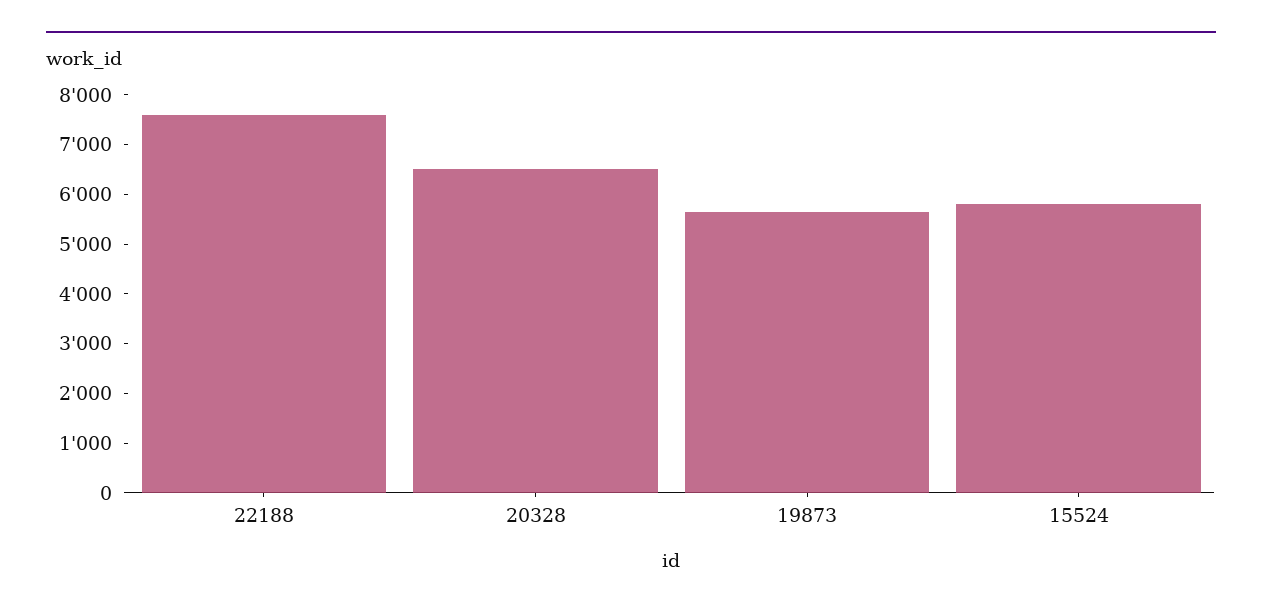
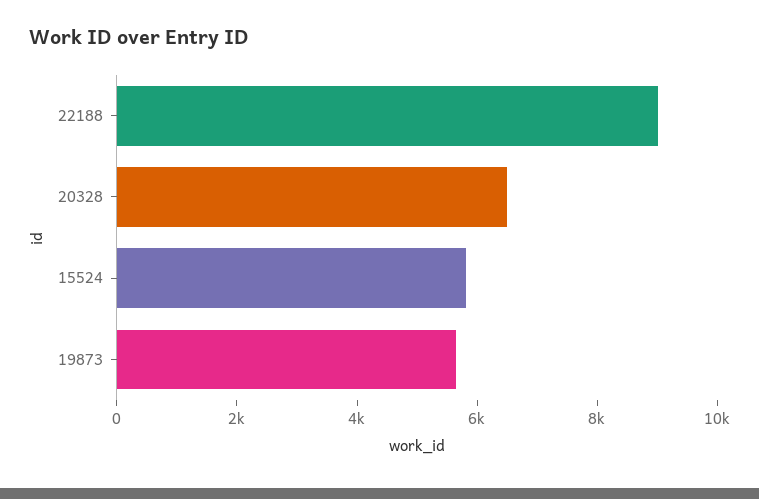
22188: 7600 -> 9000

